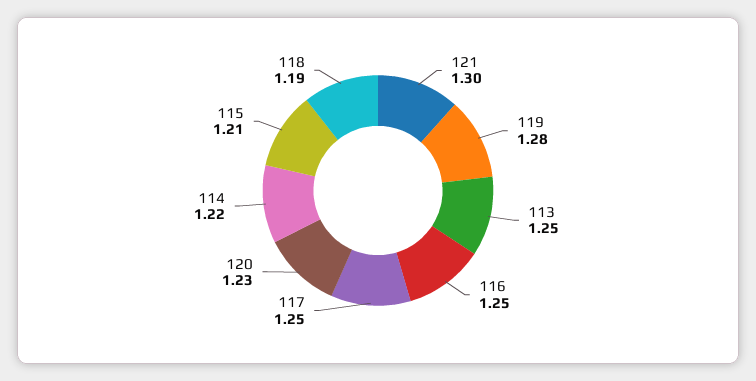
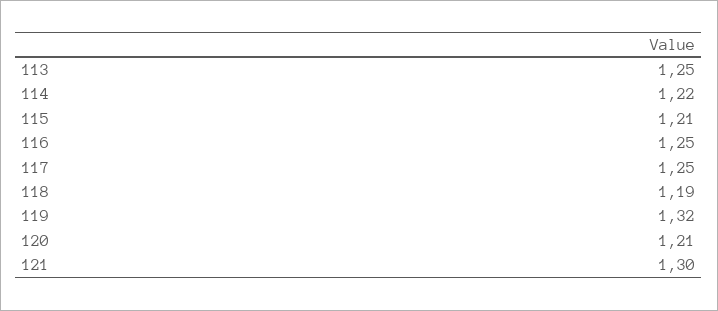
119: 1.28 -> 1.32
120: 1.23 -> 1.21

